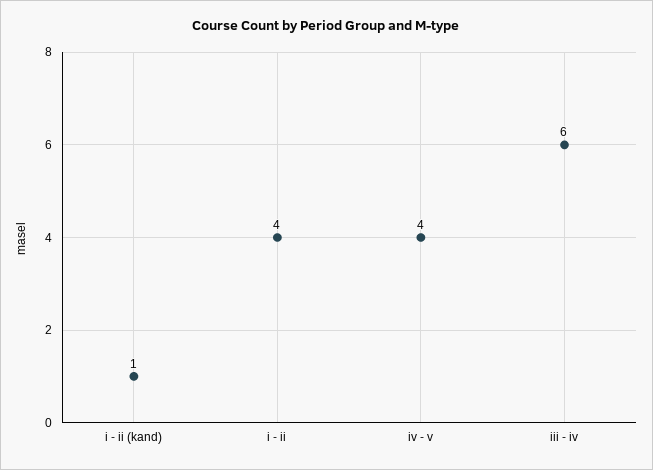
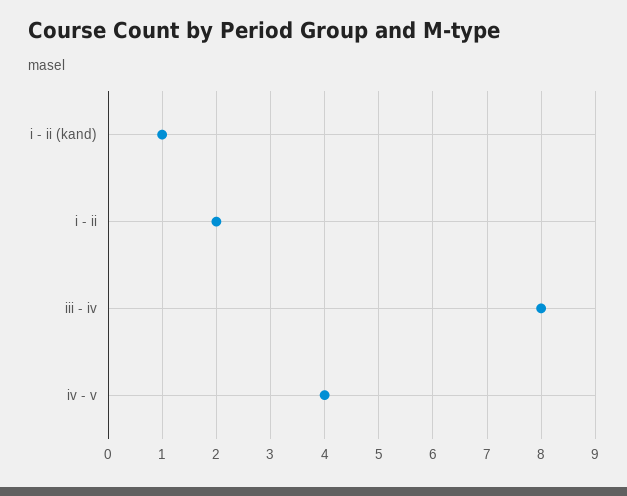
i - ii: 4 -> 2
iii - iv: 6 -> 8

